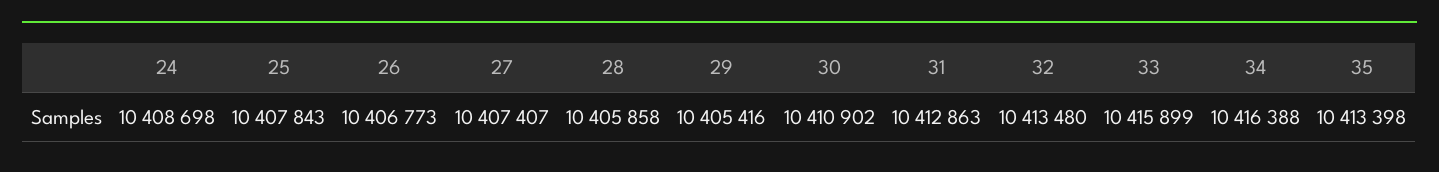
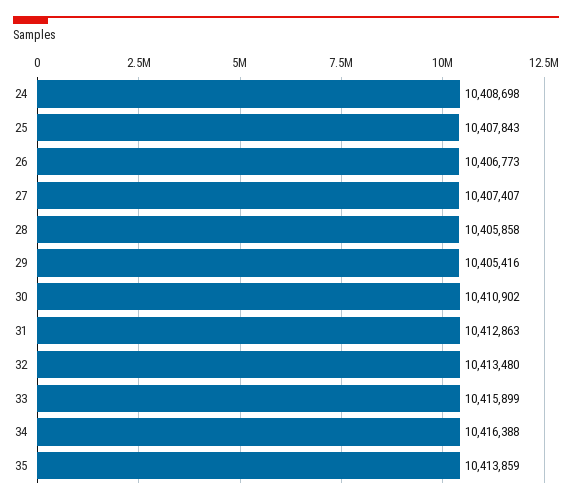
35: 10413398 -> 10413859

